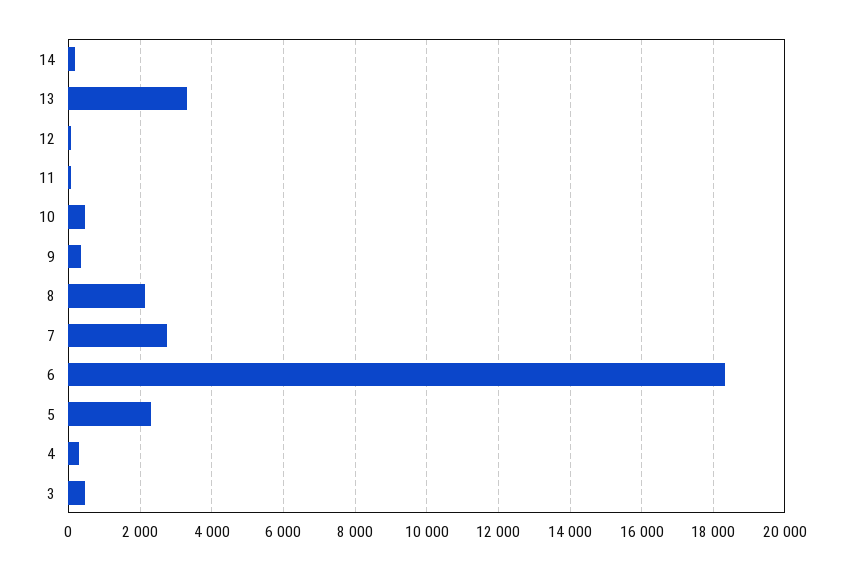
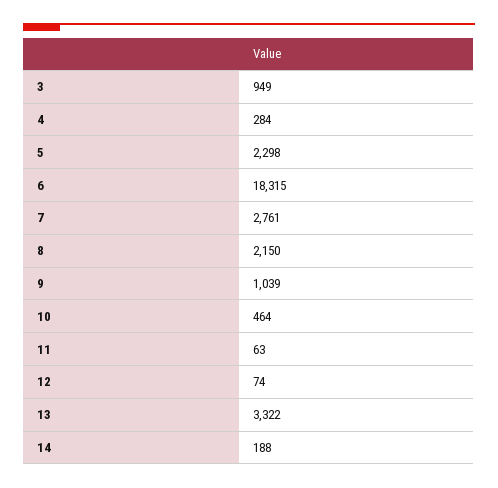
9: 400 -> 1039
3: 400 -> 949

